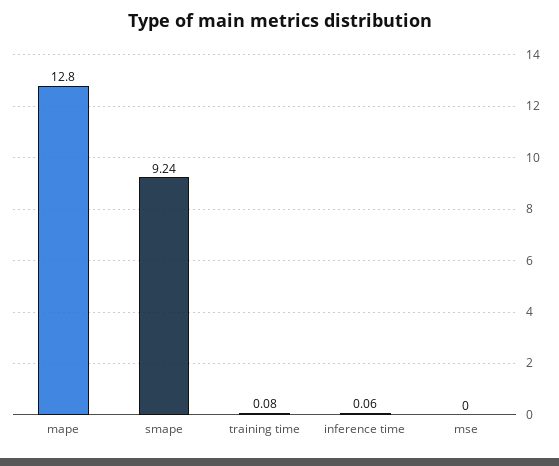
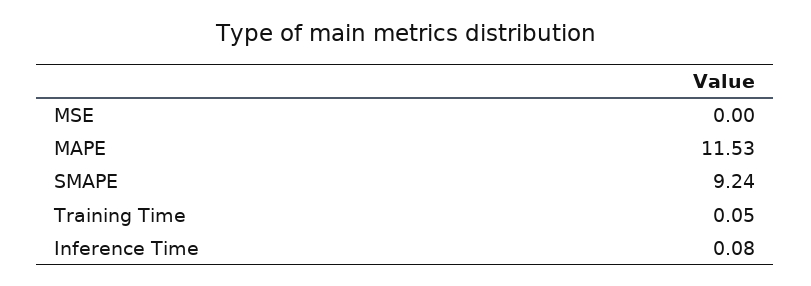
mape: 12.8 -> 11.53
training time: 0.08 -> 0.05
inference time: 0.06 -> 0.08

